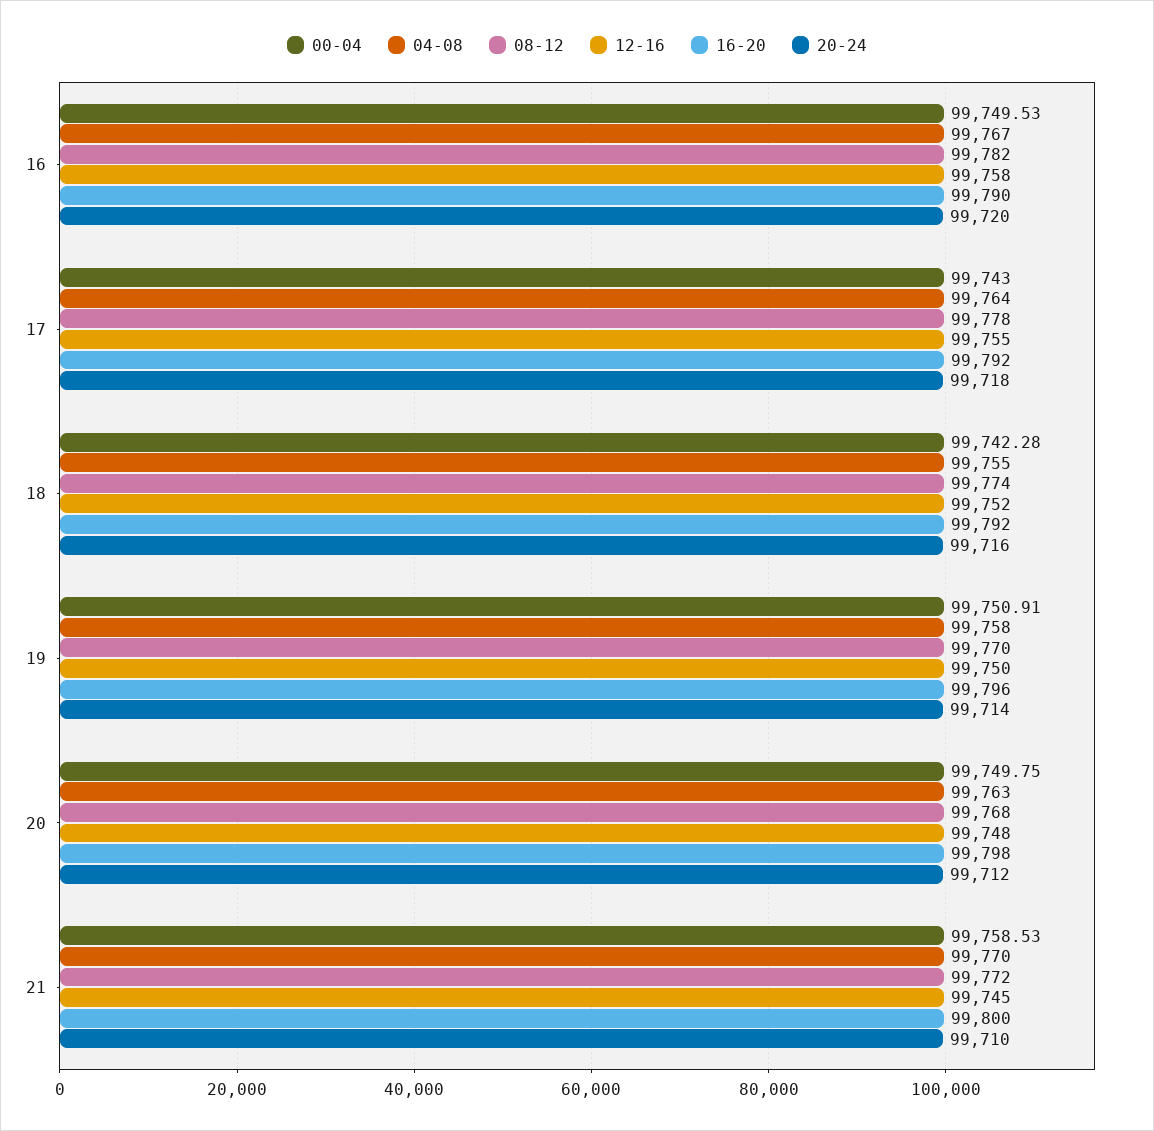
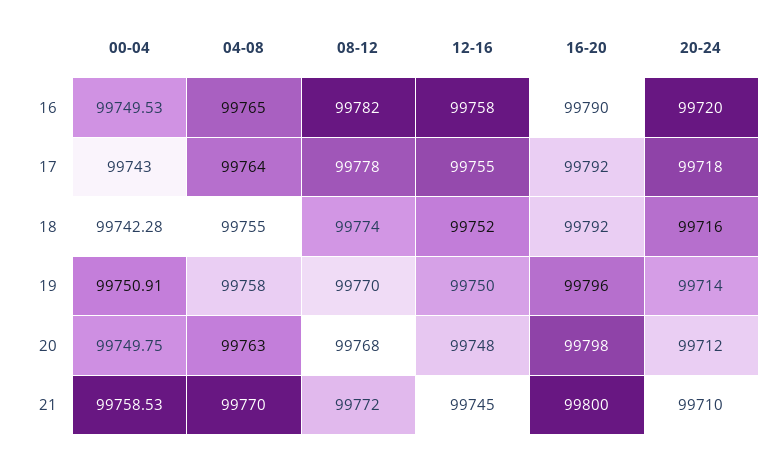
04-08, 16: 99767 -> 99765

